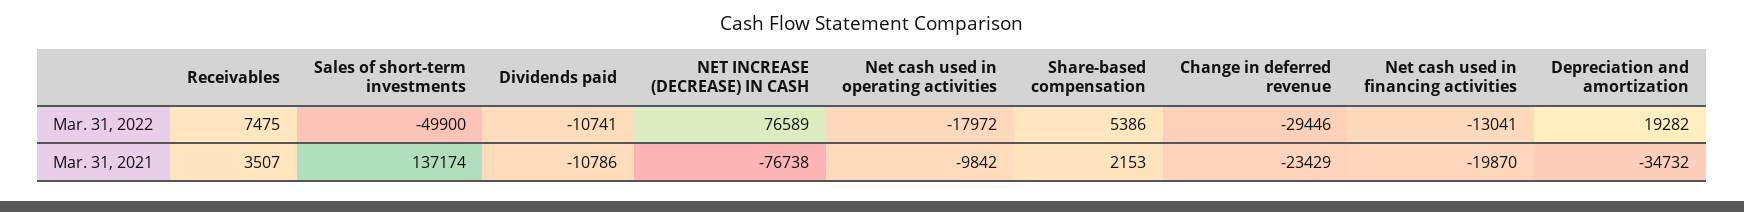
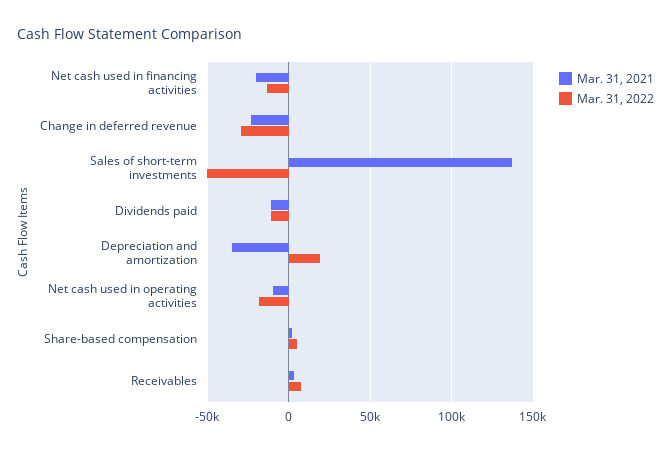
Mar. 31, 2022, NET INCREASE (DECREASE) IN CASH: 76589 -> none
Mar. 31, 2021, NET INCREASE (DECREASE) IN CASH: -76738 -> none

